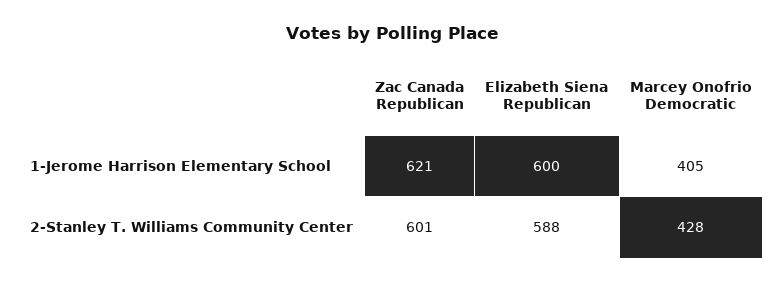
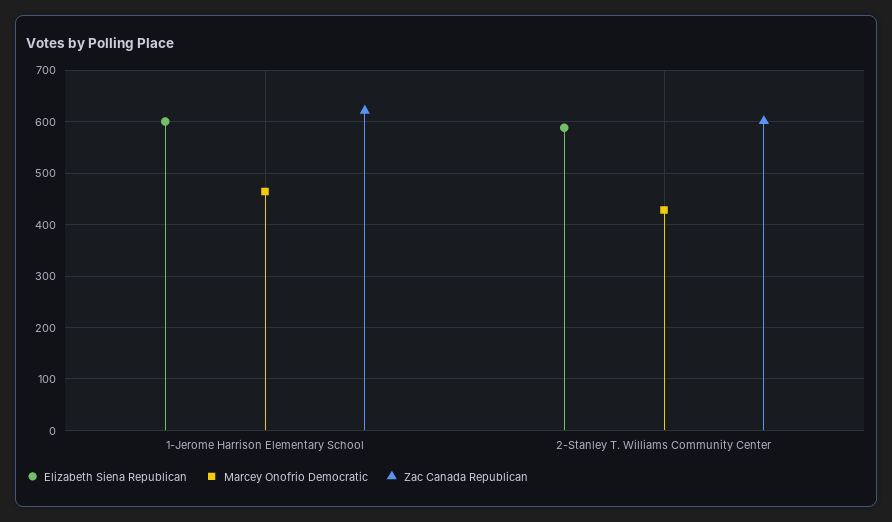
Marcey Onofrio Democratic, 1-Jerome Harrison Elementary School: 405 -> 460

